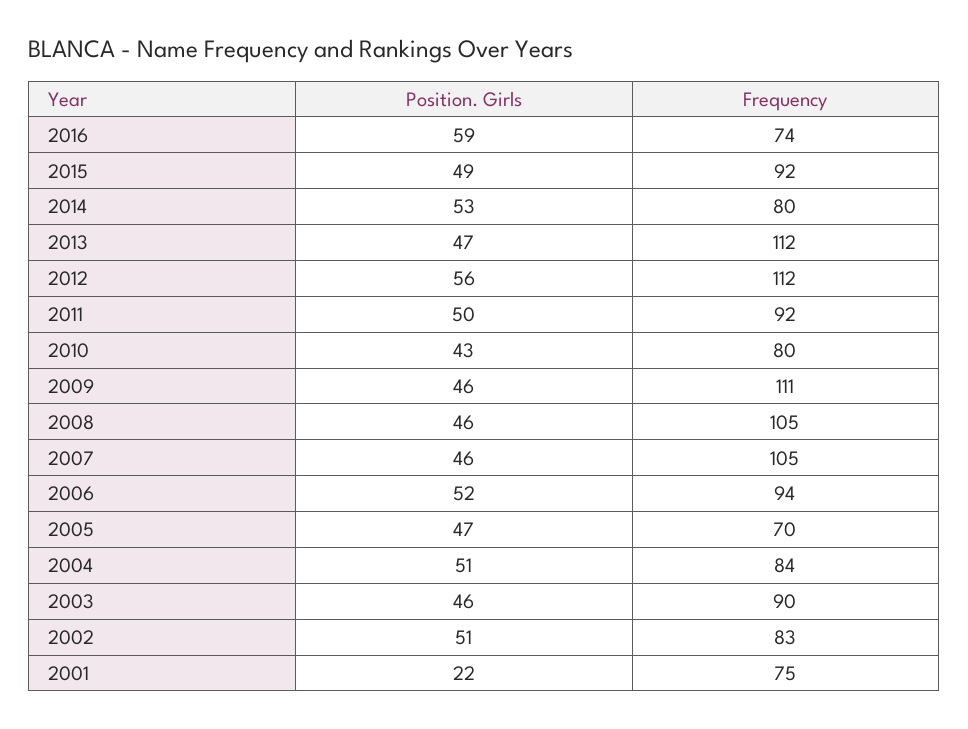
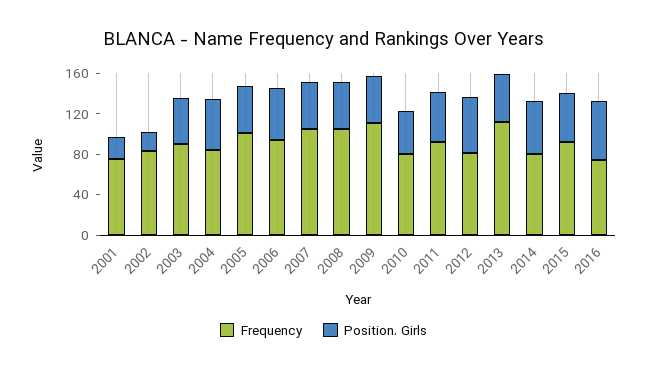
Frequency, 2012: 112 -> 80
Frequency, 2005: 70 -> 100
Position. Girls, 2002: 51 -> 20

